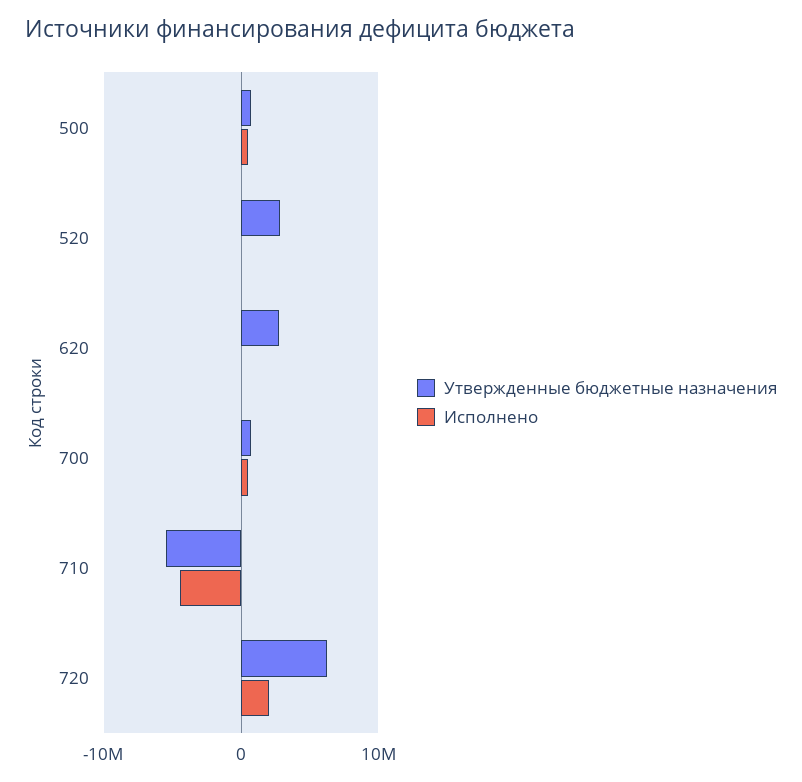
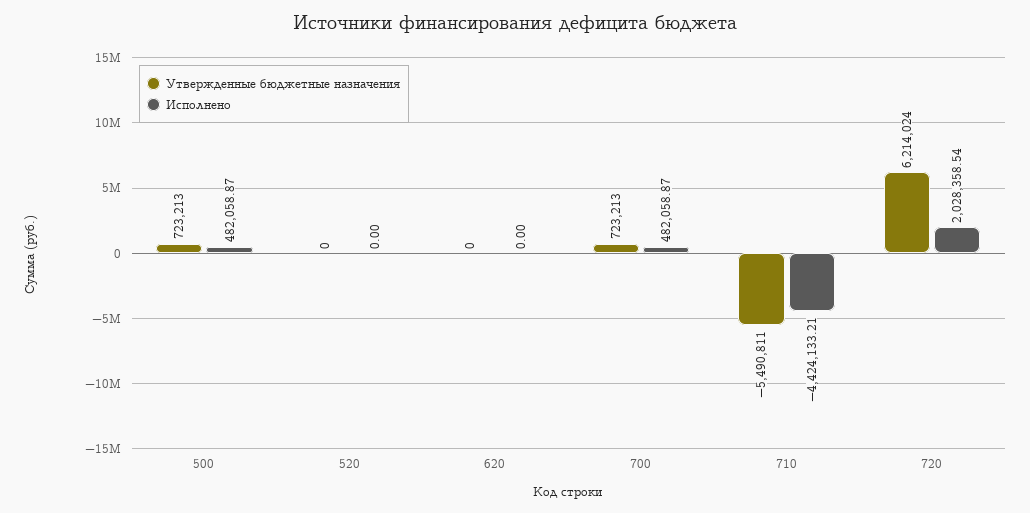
Утвержденные бюджетные назначения, 520: 3000000 -> 0
Утвержденные бюджетные назначения, 620: 3000000 -> 0

